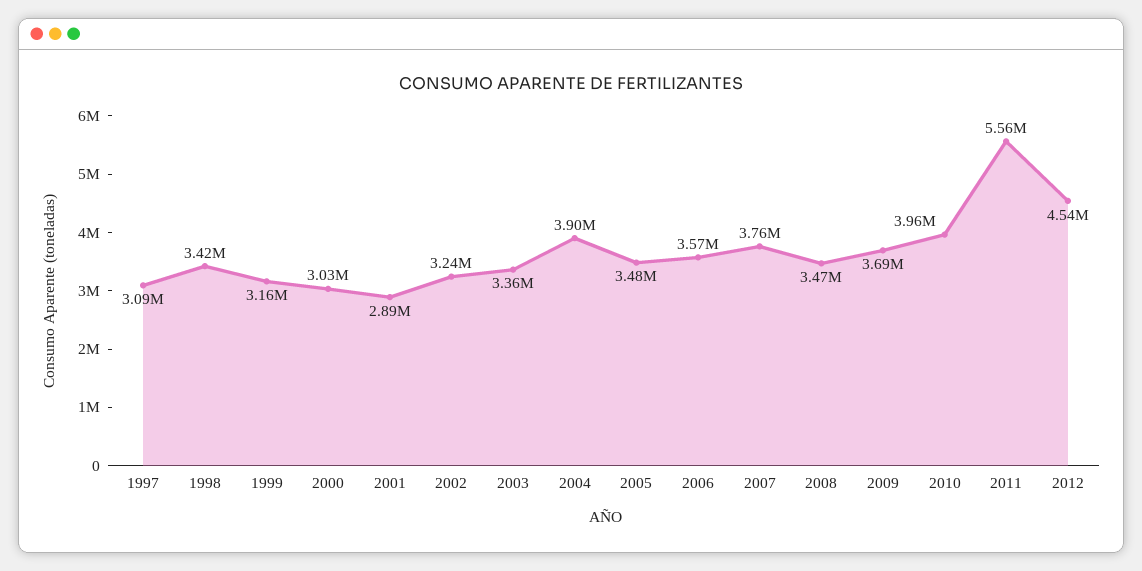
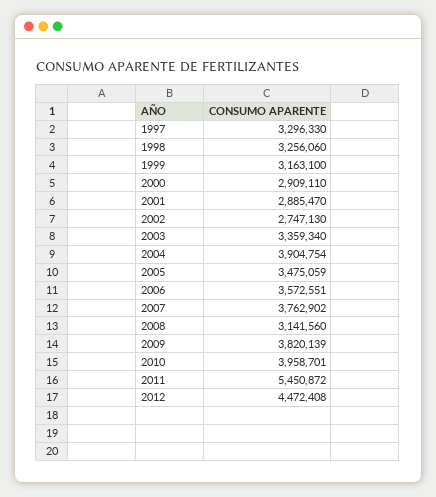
1997: 3090000 -> 3296330
1998: 3420000 -> 3256060
2000: 3030000 -> 2909110
2002: 3240000 -> 2747130
2008: 3470000 -> 3141560
2009: 3690000 -> 3820139
2011: 5560000 -> 5450872
2012: 4540000 -> 4472408

